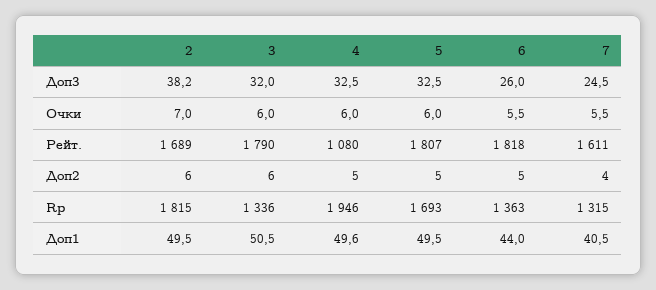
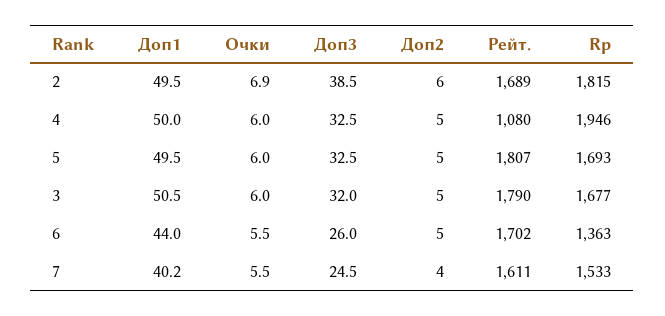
2, Доп3: 38.2 -> 38.5
2, Очки: 7 -> 6.9
6, Рейт.: 1818 -> 1702
3, Доп2: 6 -> 5
3, Rp: 1336 -> 1677
7, Rp: 1315 -> 1533
4, Доп1: 49.6 -> 50
7, Доп1: 40.5 -> 40.2

